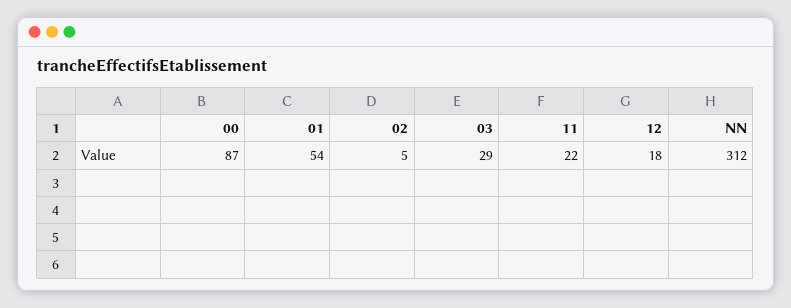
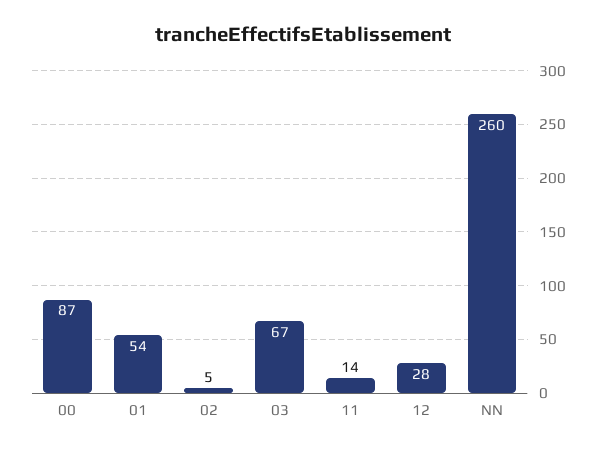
03: 29 -> 67
11: 22 -> 14
12: 18 -> 28
NN: 312 -> 260

